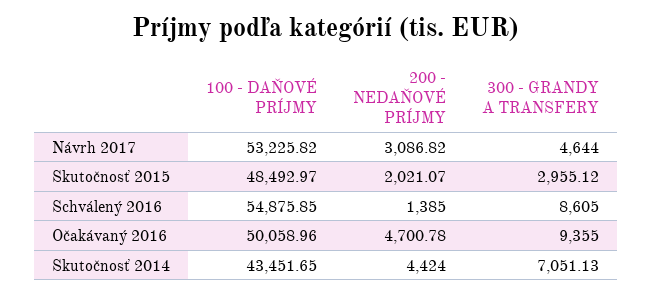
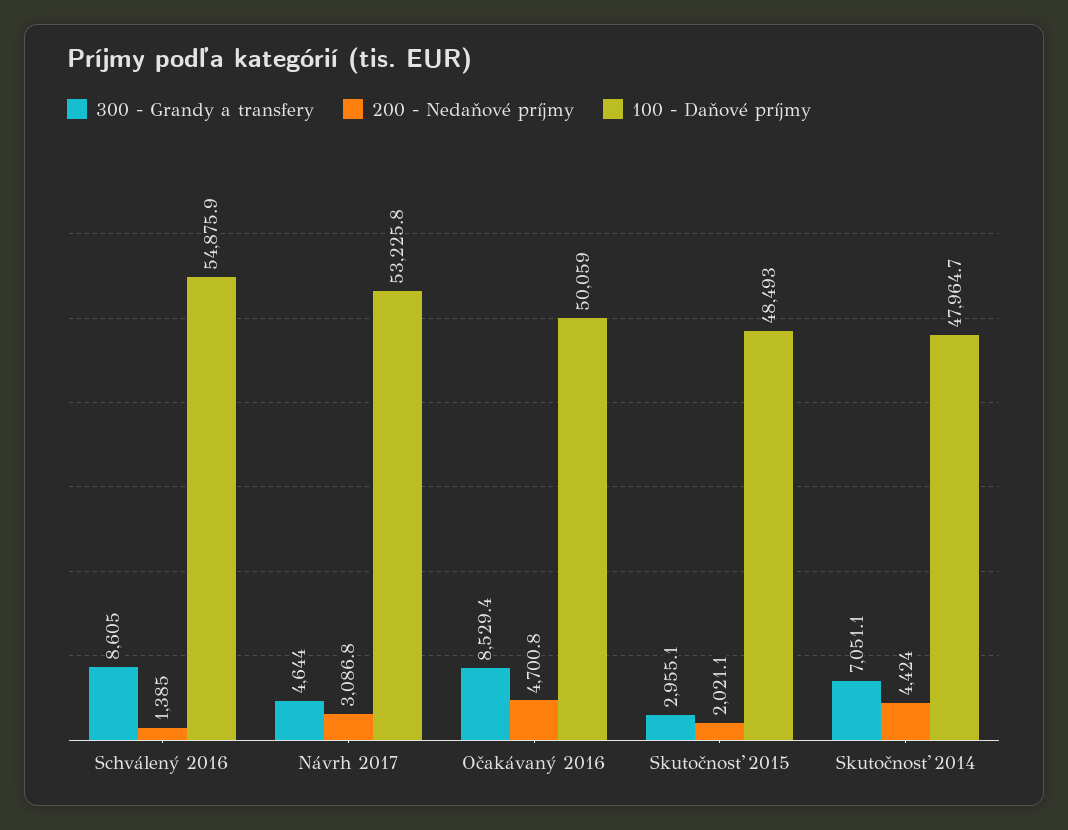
300 - GRANDY A TRANSFERY, Očakávaný 2016: 9355 -> 8529.4
100 - DAŇOVÉ PRÍJMY, Skutočnosť 2014: 43451.65 -> 47964.7

